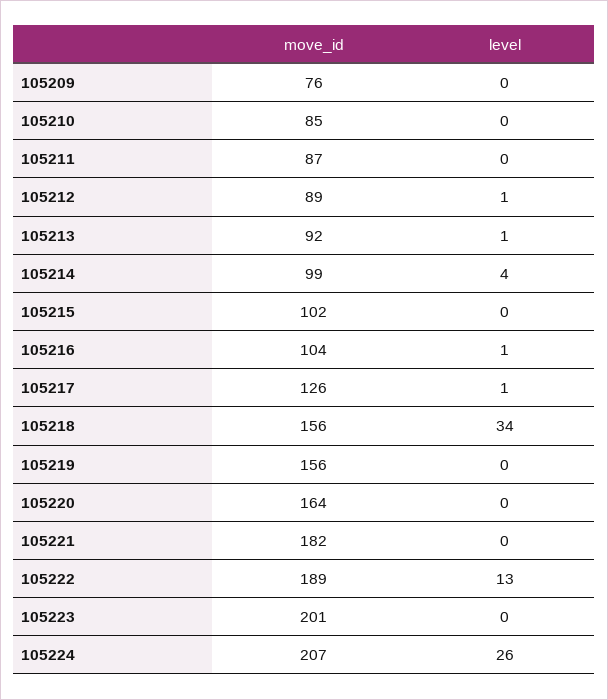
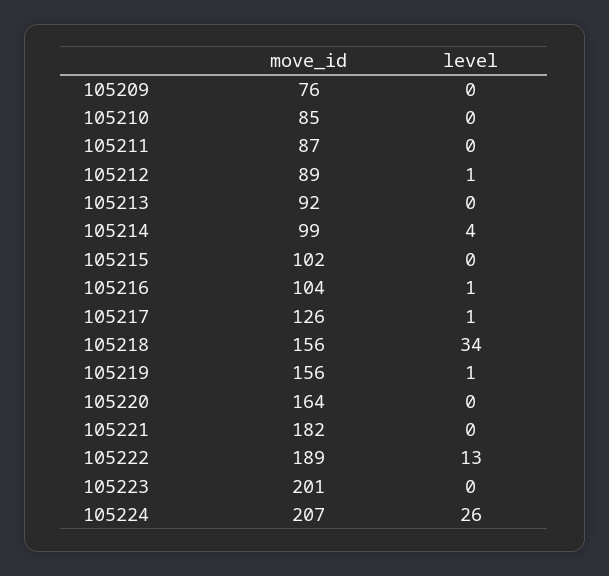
level, 105213: 1 -> 0
level, 105219: 0 -> 1

